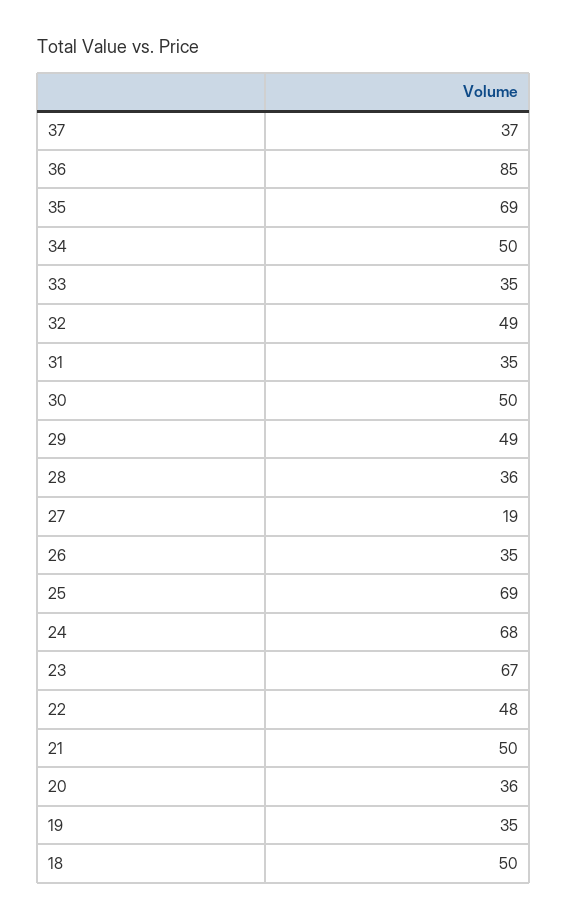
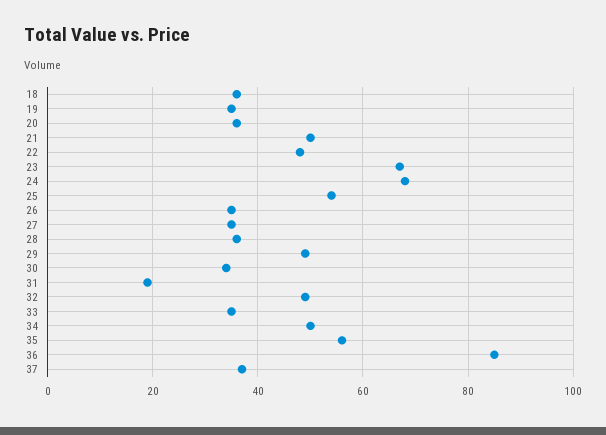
35: 69 -> 55
31: 35 -> 20
30: 50 -> 35
27: 19 -> 35
25: 69 -> 55
18: 50 -> 35

